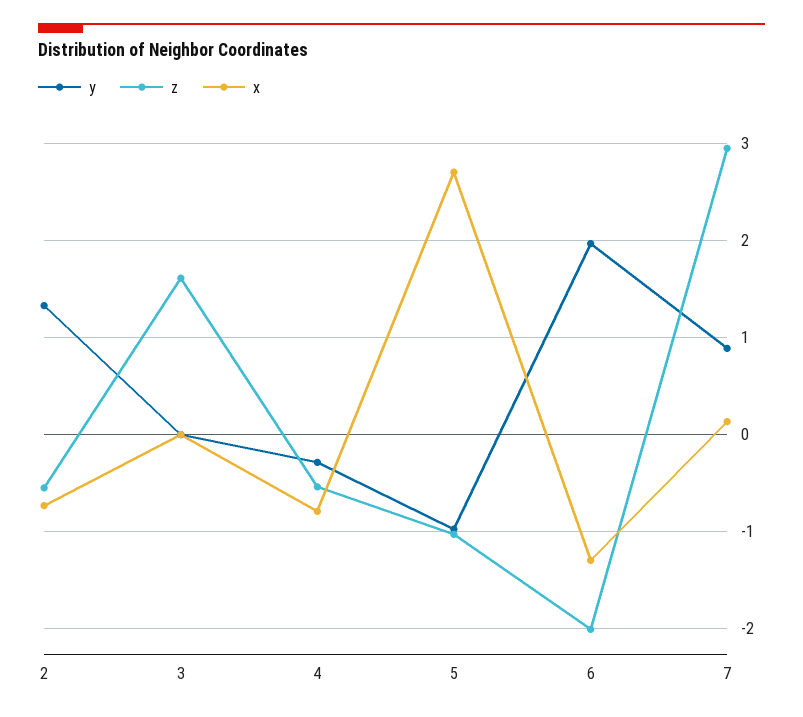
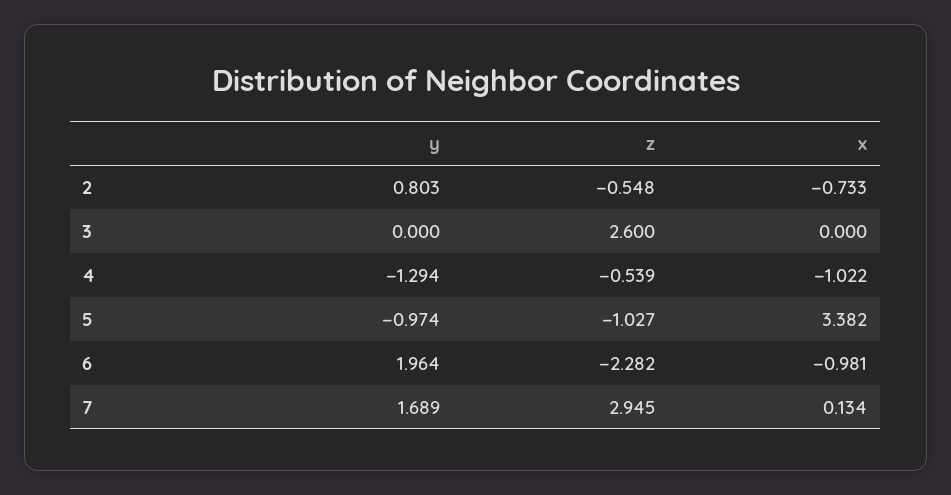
y, 2: 1.3 -> 0.803
z, 3: 1.6 -> 2.6
y, 4: -0.3 -> -1.294
x, 4: -0.8 -> -1.022
x, 5: 2.7 -> 3.382
z, 6: -2 -> -2.282
x, 6: -1.3 -> -0.981
y, 7: 0.9 -> 1.689

